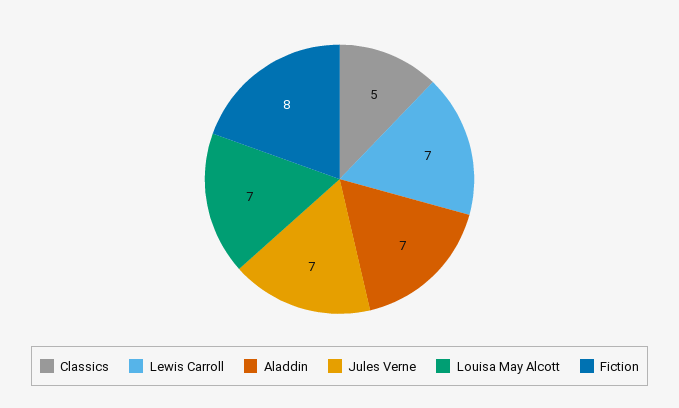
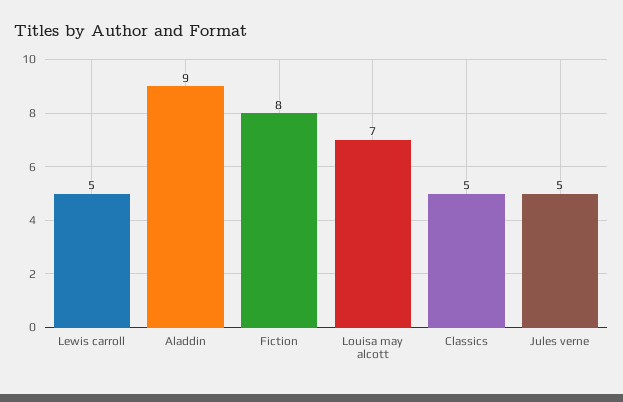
Lewis Carroll: 7 -> 5
Aladdin: 7 -> 9
Jules Verne: 7 -> 5

